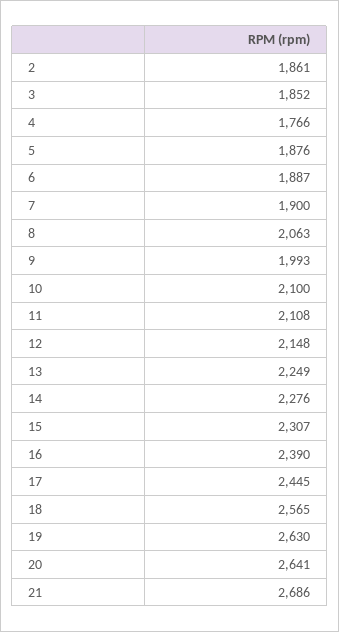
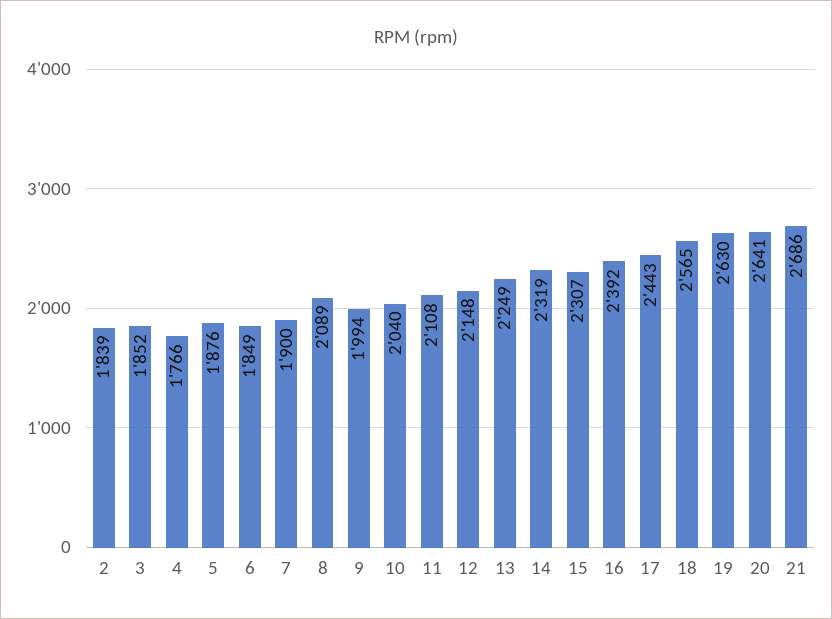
2: 1861 -> 1839
6: 1887 -> 1849
8: 2063 -> 2089
9: 1993 -> 1994
10: 2100 -> 2040
14: 2276 -> 2319
16: 2390 -> 2392
17: 2445 -> 2443

